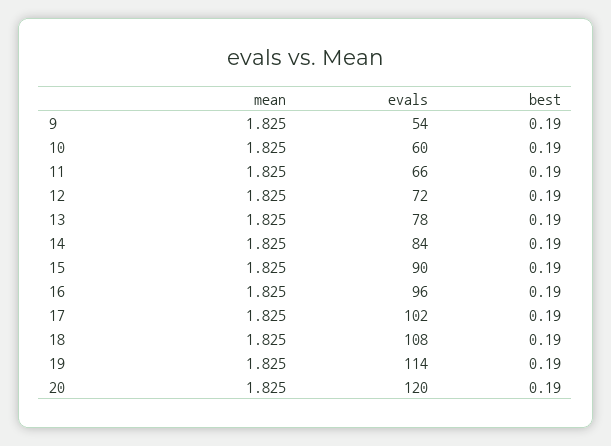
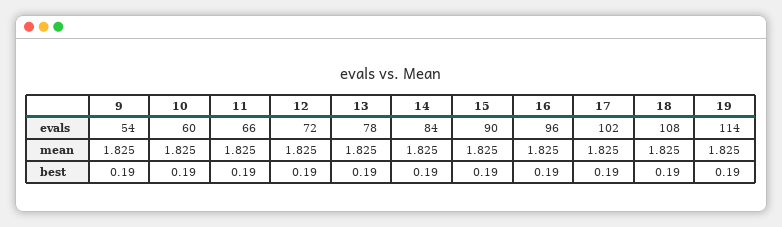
mean, 20: 1.825 -> none
evals, 20: 120 -> none
best, 20: 0.19 -> none

